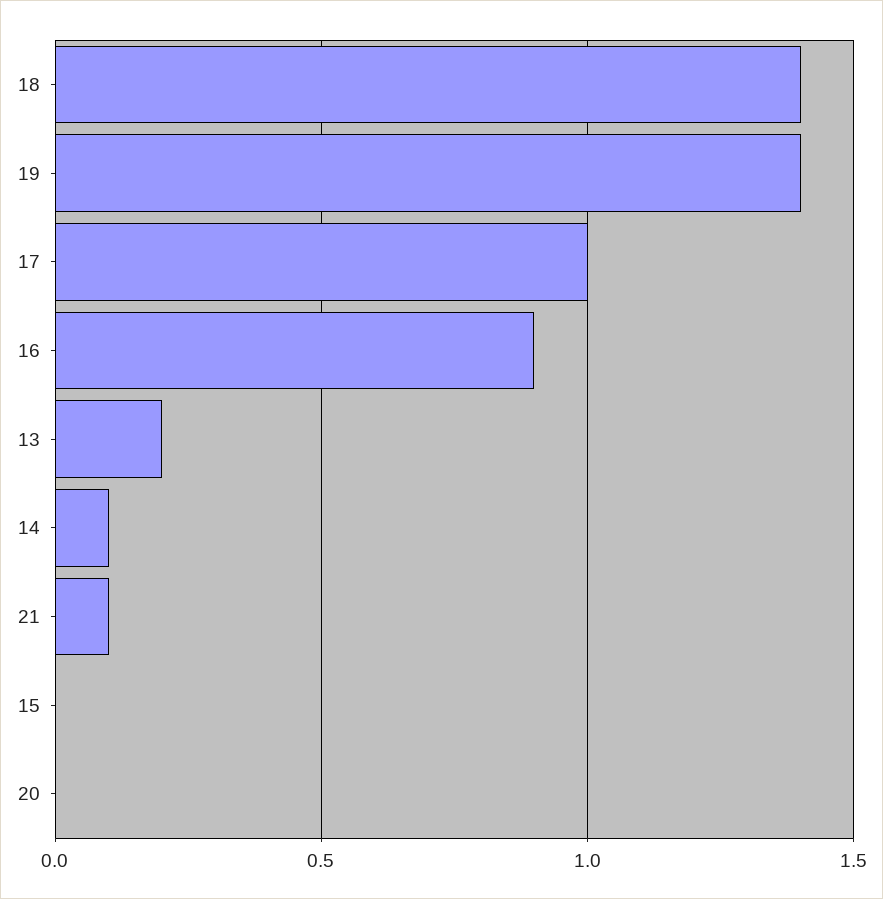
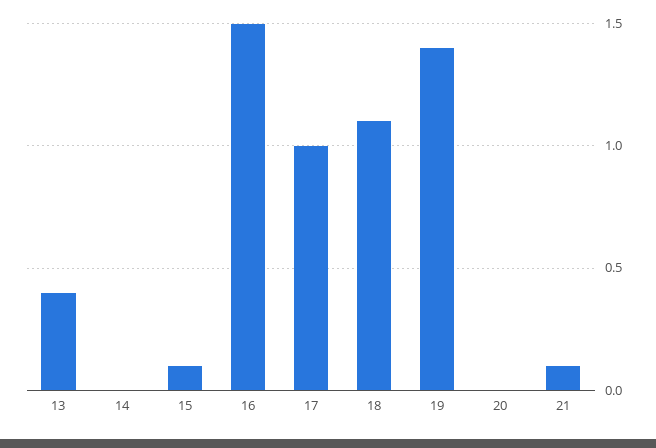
18: 1.4 -> 1.1
16: 0.9 -> 1.5
13: 0.2 -> 0.4
14: 0.1 -> 0
15: 0 -> 0.1

